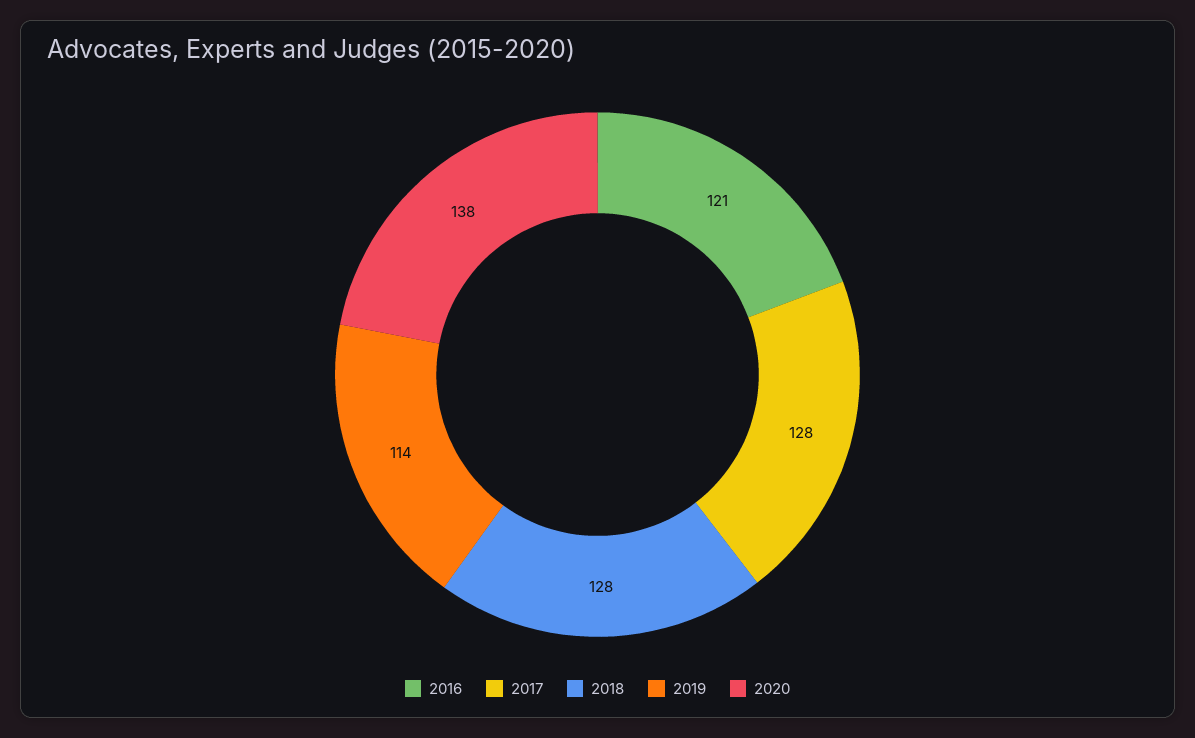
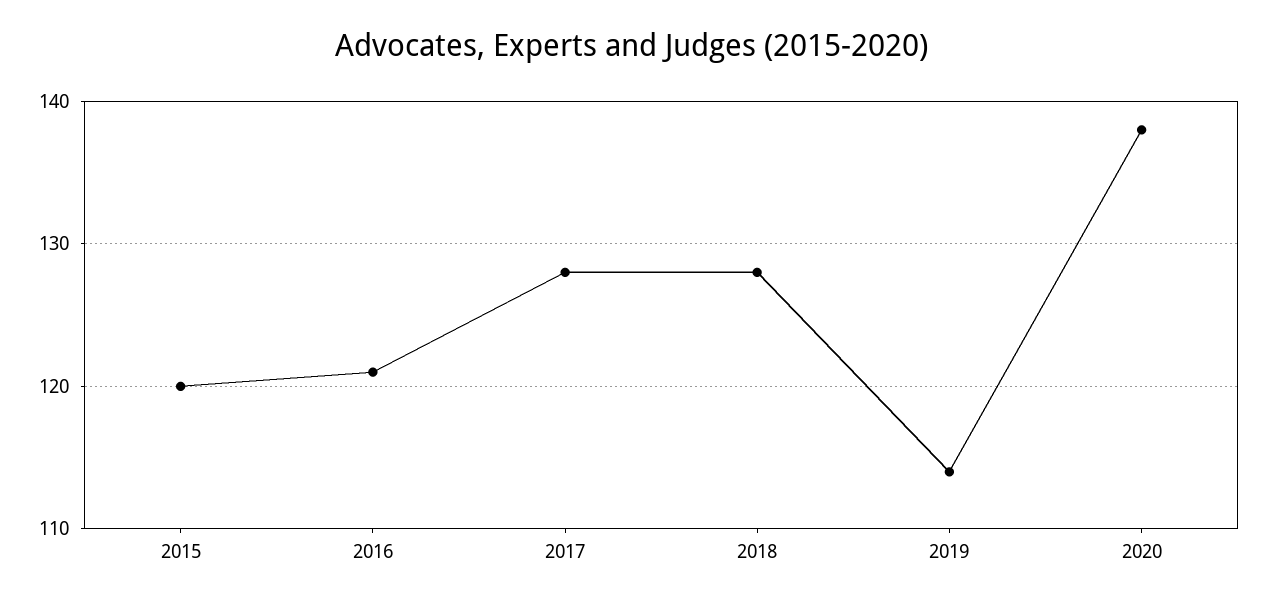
2015: none -> 120

